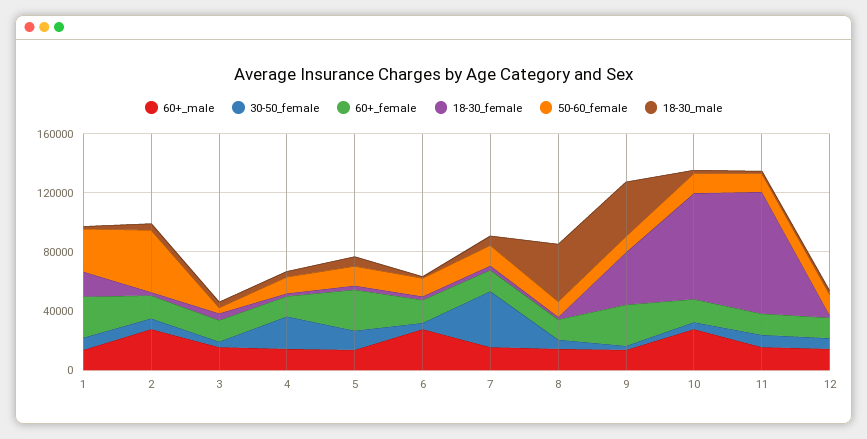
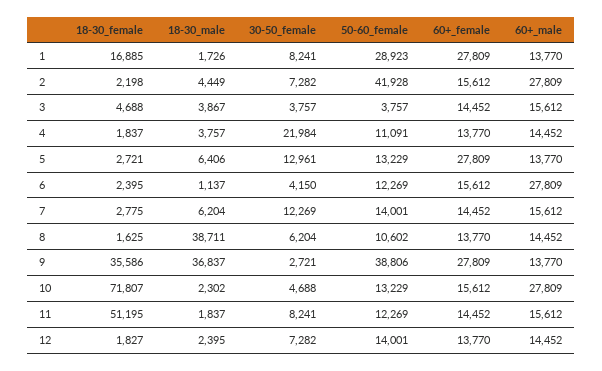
30-50_female, 7: 40000 -> 12269
50-60_female, 9: 10000 -> 38806
18-30_female, 11: 80000 -> 51195

